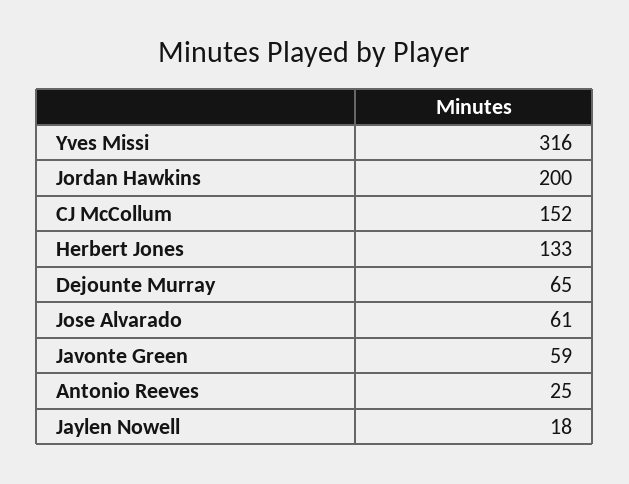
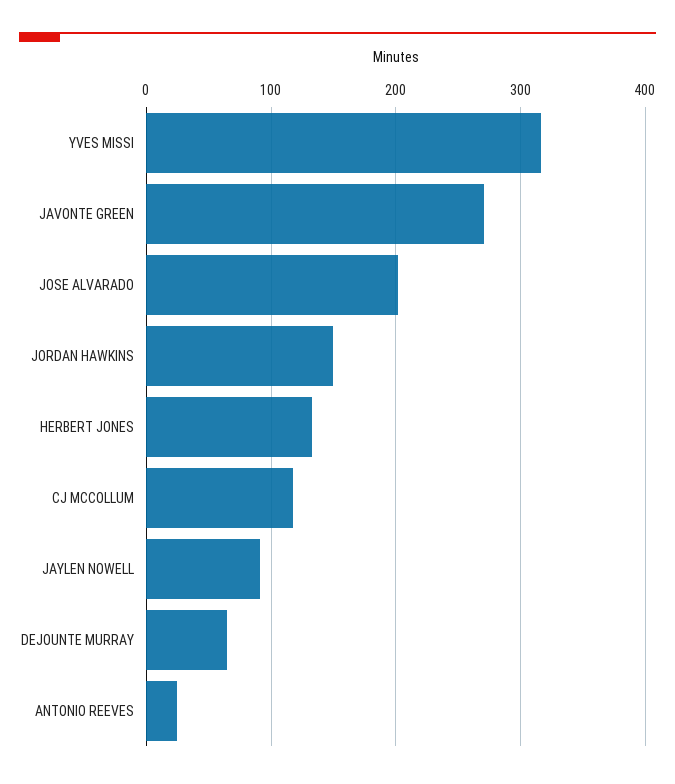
Jordan Hawkins: 200 -> 150
CJ McCollum: 152 -> 120
Jose Alvarado: 61 -> 200
Javonte Green: 59 -> 270
Jaylen Nowell: 18 -> 90

